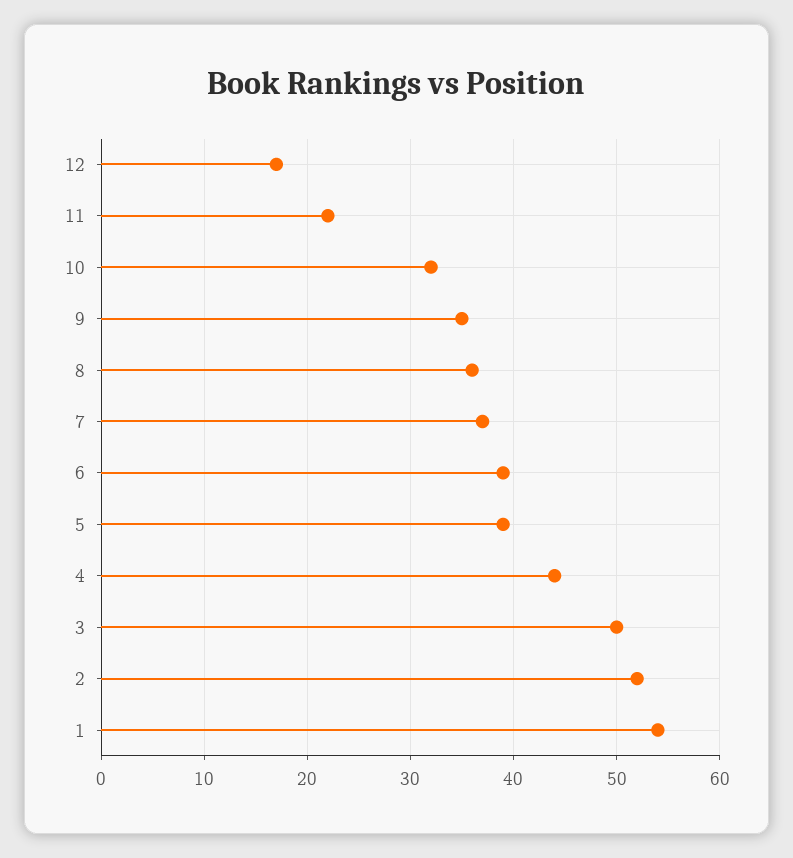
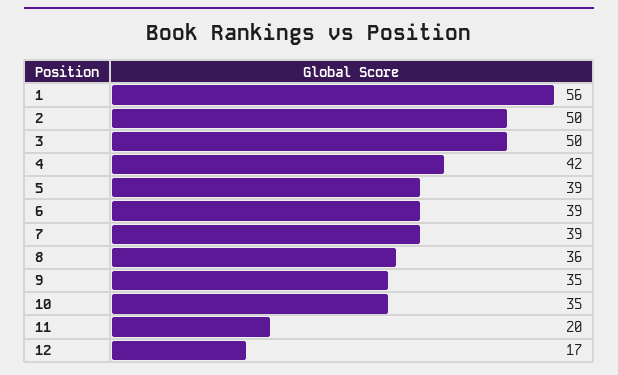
11: 22 -> 20
10: 32 -> 35
7: 37 -> 39
4: 44 -> 42
2: 52 -> 50
1: 54 -> 56

